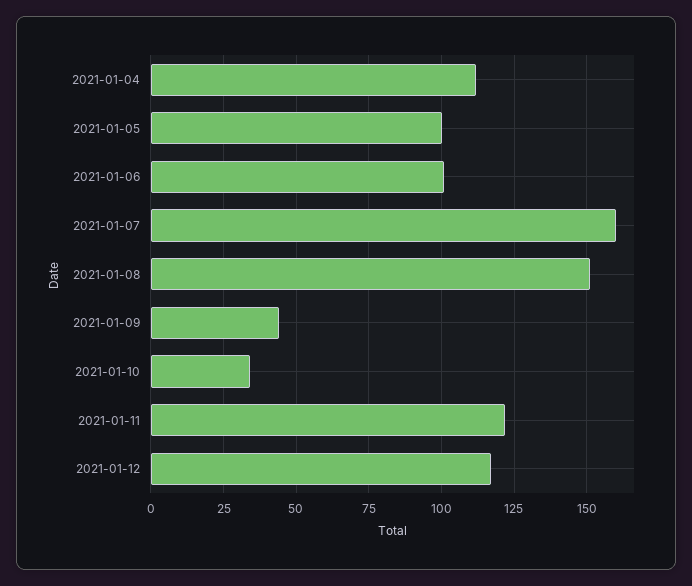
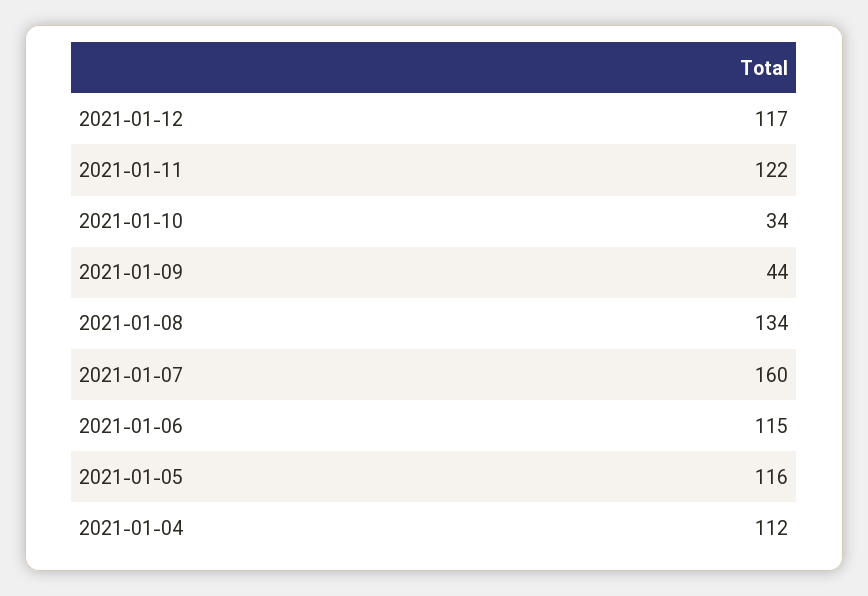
2021-01-05: 100 -> 116
2021-01-06: 100 -> 115
2021-01-08: 150 -> 134

